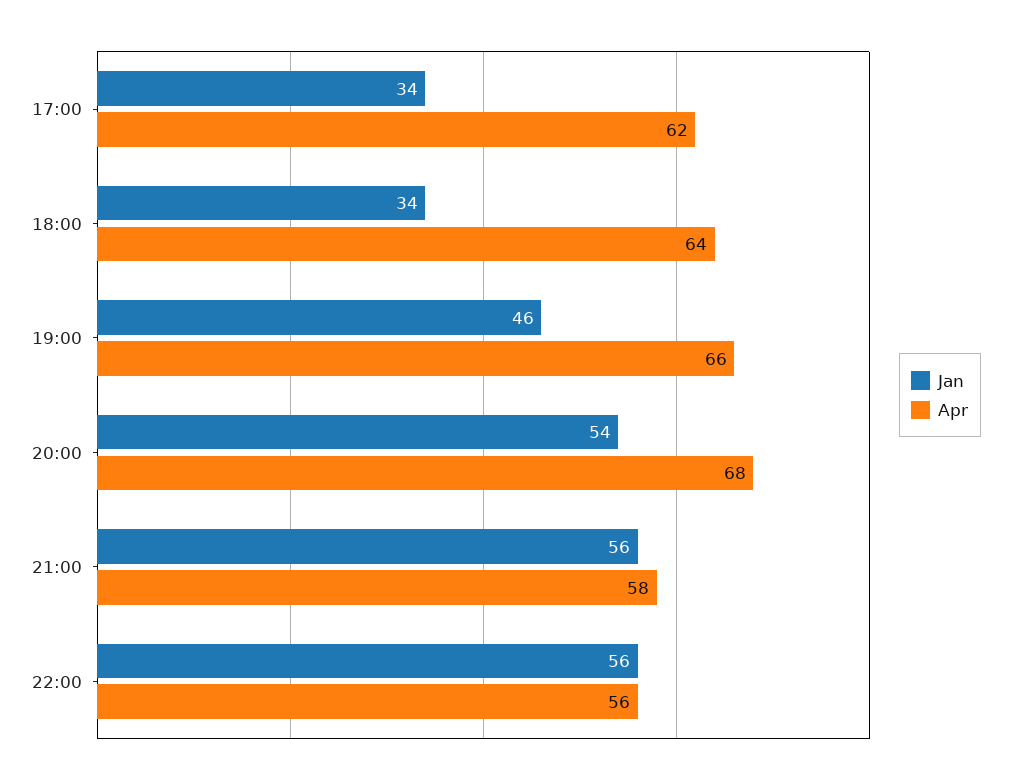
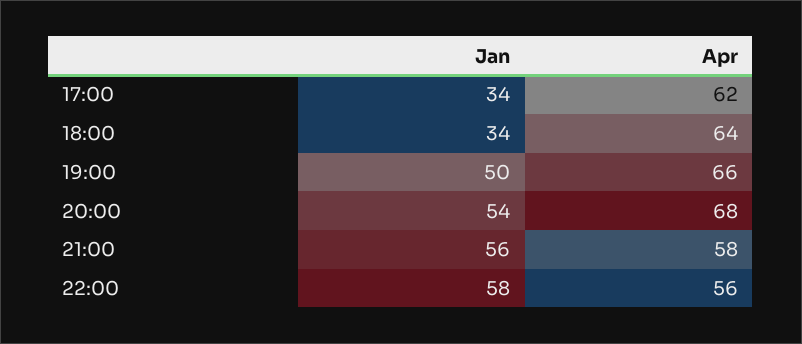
Jan, 19:00: 46 -> 50
Jan, 22:00: 56 -> 58

